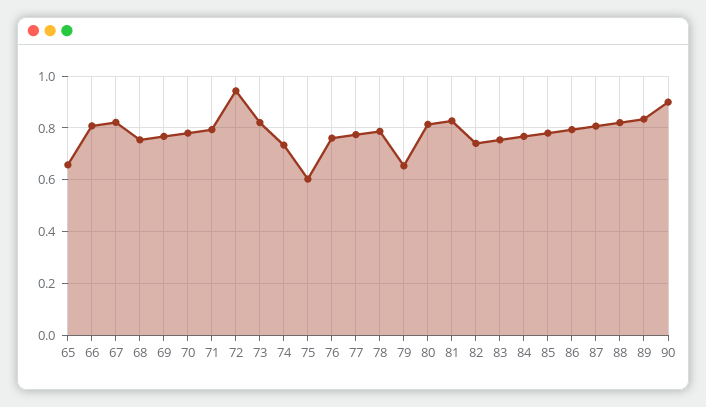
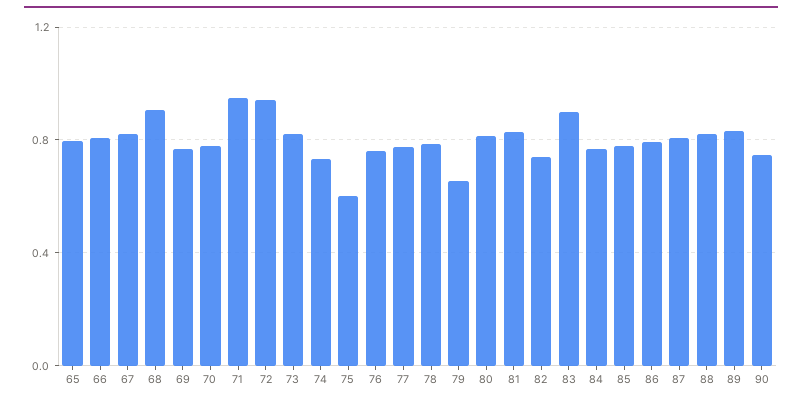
65: 0.65 -> 0.8
68: 0.75 -> 0.9
71: 0.8 -> 0.95
83: 0.75 -> 0.9
90: 0.9 -> 0.75

